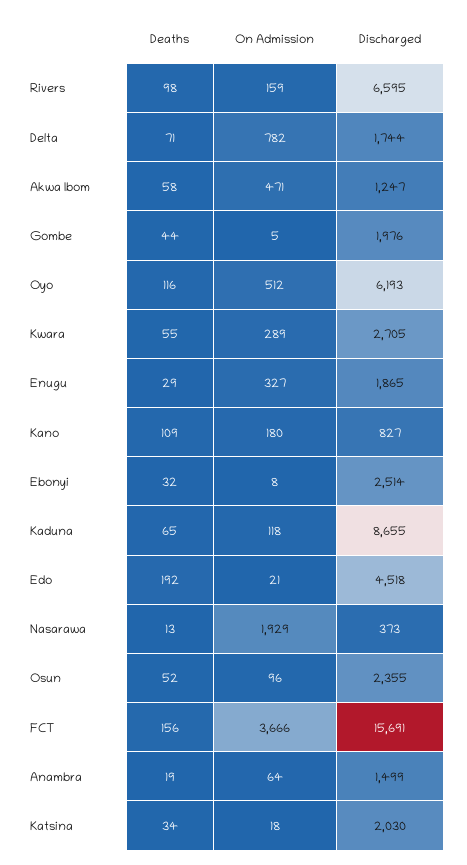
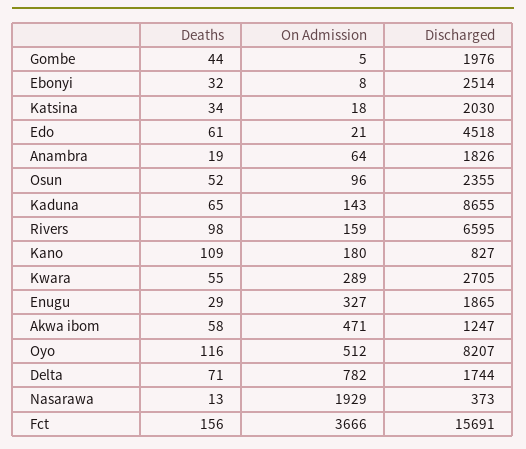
Discharged, Oyo: 6193 -> 8207
On Admission, Kaduna: 118 -> 143
Deaths, Edo: 192 -> 61
Discharged, Anambra: 1499 -> 1826

